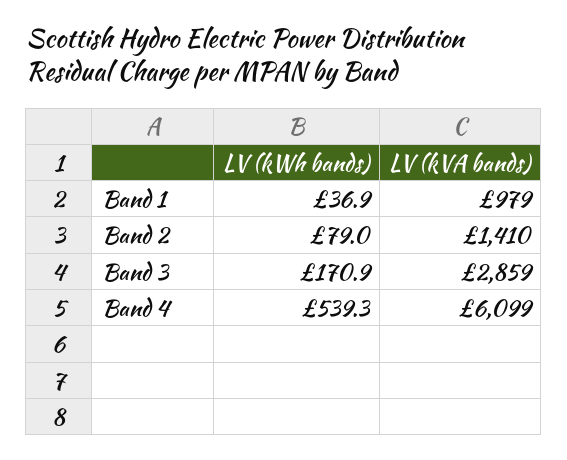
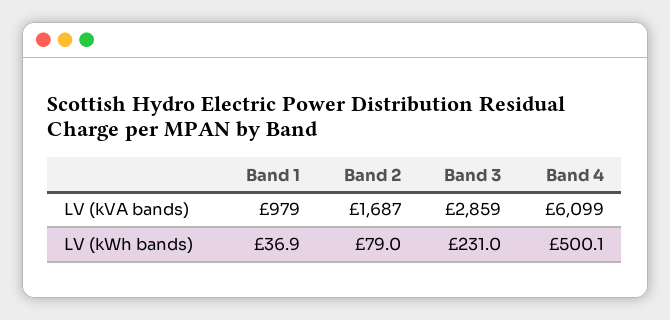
LV (kVA bands), Band 2: 1410 -> 1687
LV (kWh bands), Band 3: 170.9 -> 231
LV (kWh bands), Band 4: 539.3 -> 500.1

